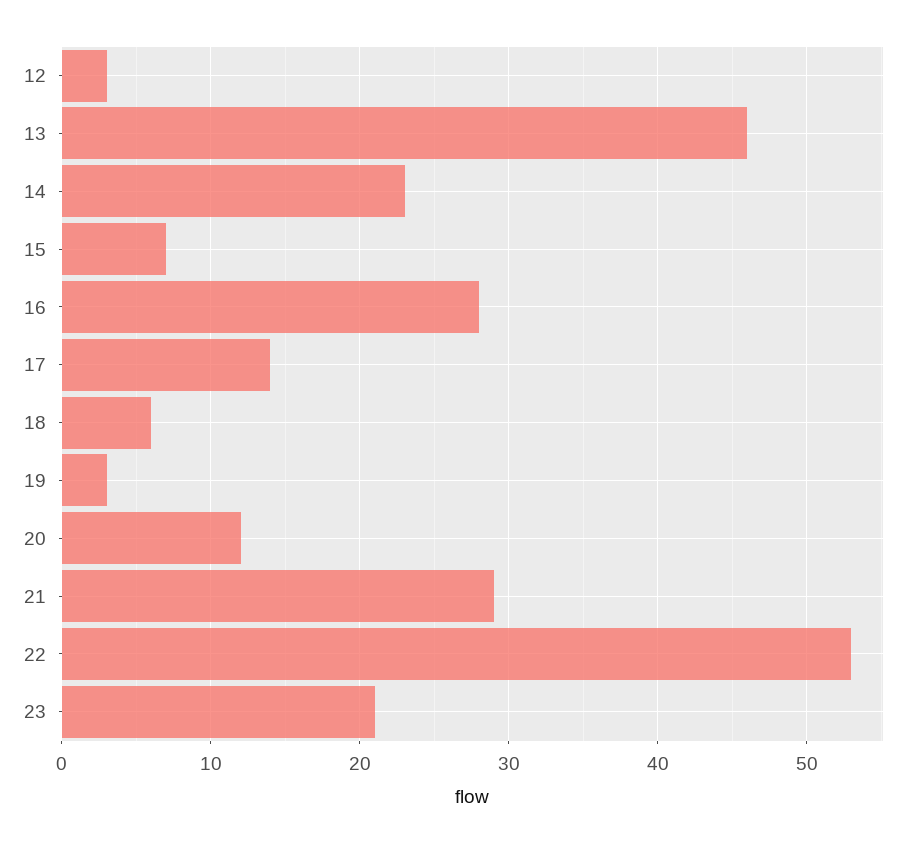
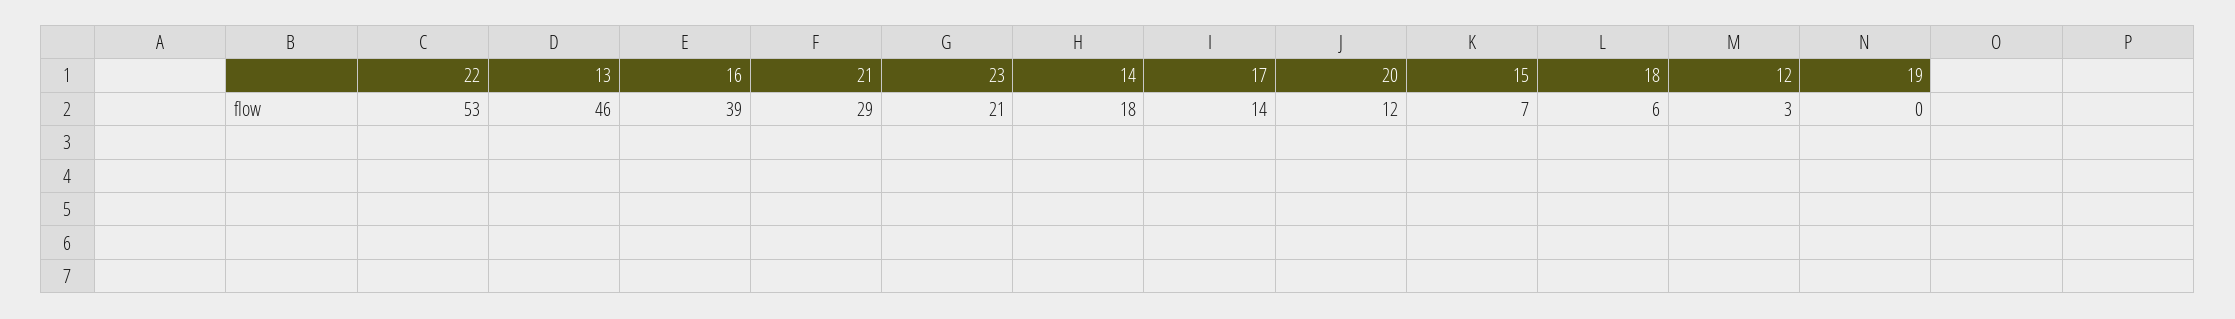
14: 23 -> 18
16: 28 -> 39
19: 3 -> 0

